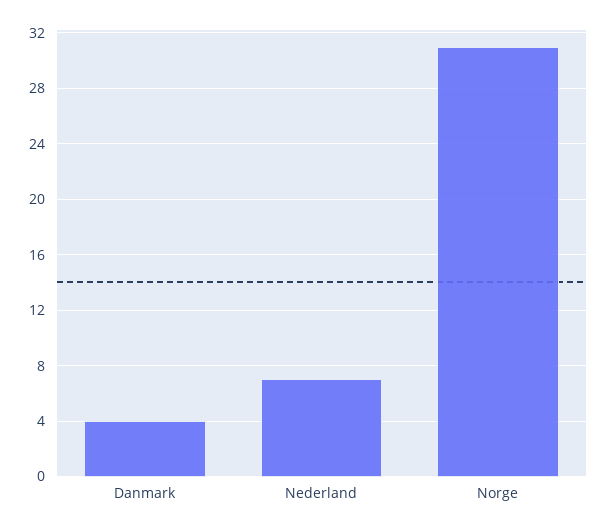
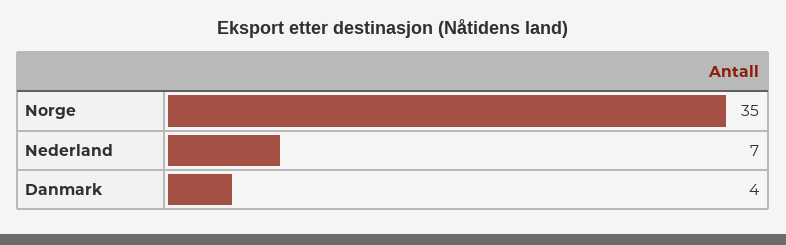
Norge: 31 -> 35

